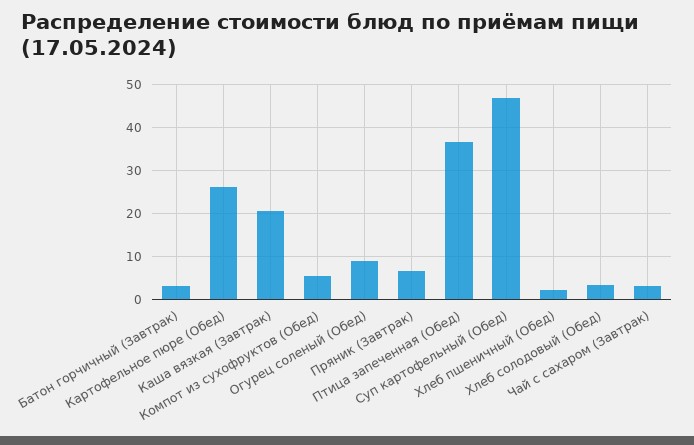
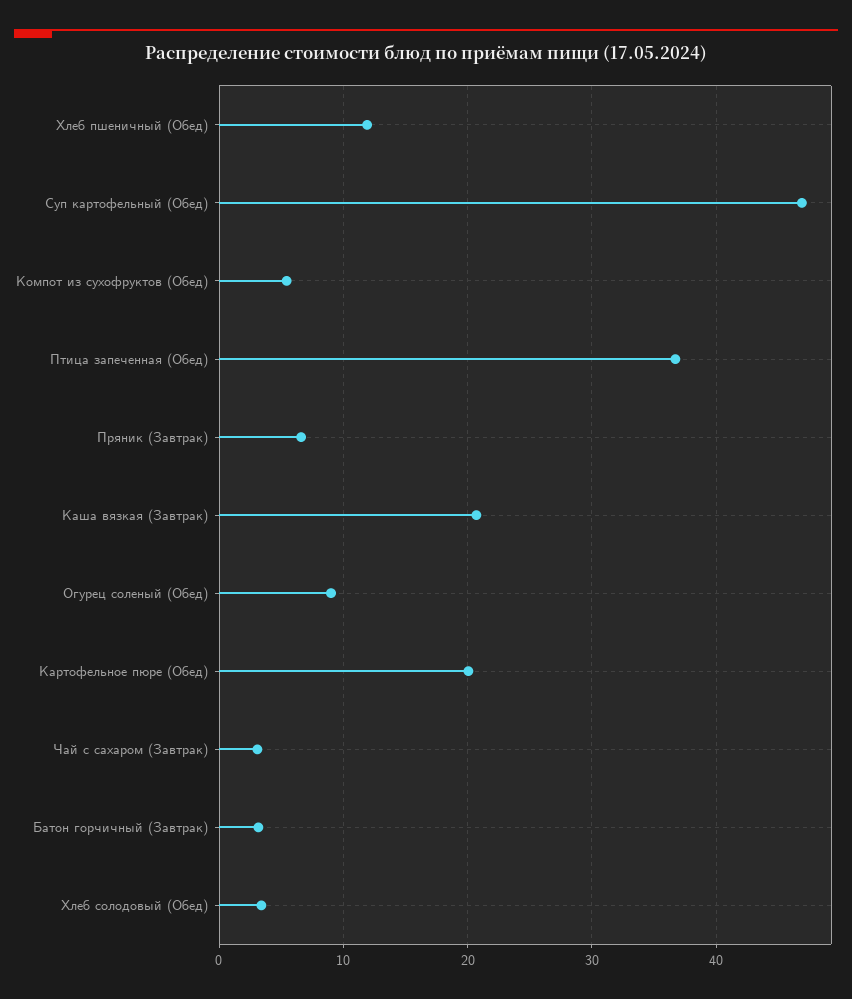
Картофельное пюре (Обед): 26 -> 20
Хлеб пшеничный (Обед): 2 -> 12

